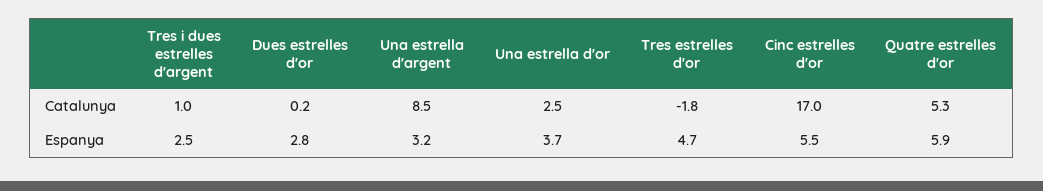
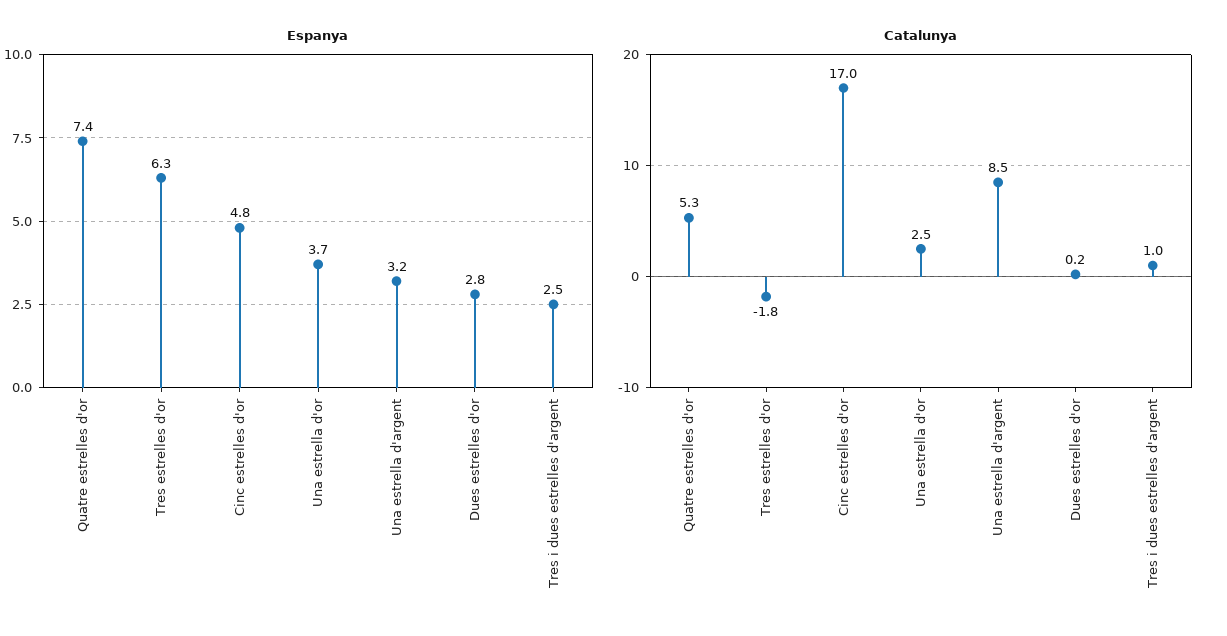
Espanya, Tres estrelles d'or: 4.7 -> 6.3
Espanya, Cinc estrelles d'or: 5.5 -> 4.8
Espanya, Quatre estrelles d'or: 5.9 -> 7.4

